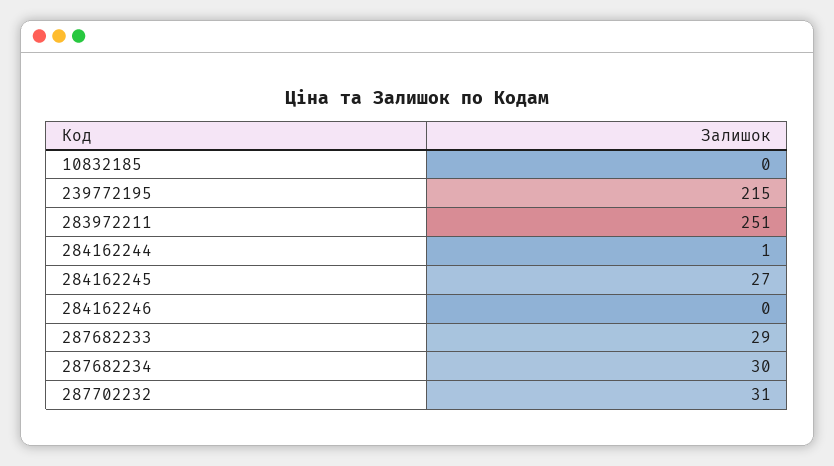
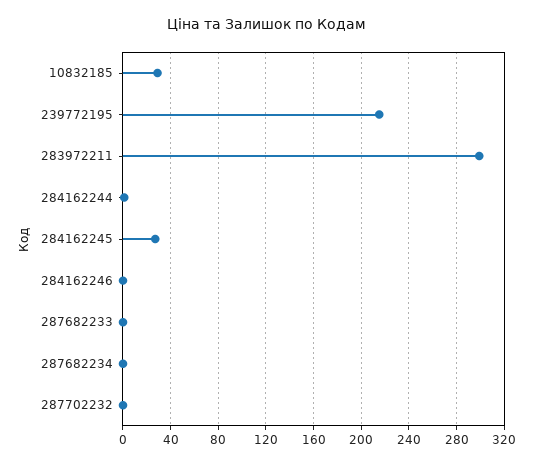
10832185: 0 -> 30
283972211: 251 -> 300
287682233: 29 -> 0
287682234: 30 -> 0
287702232: 31 -> 0

